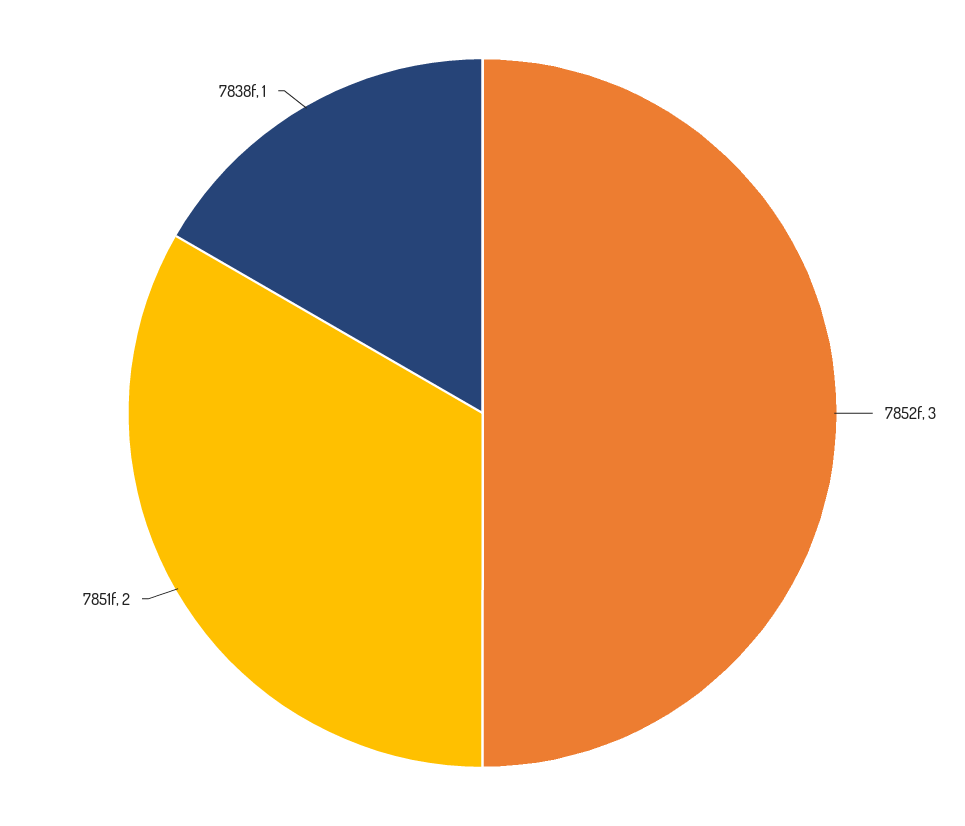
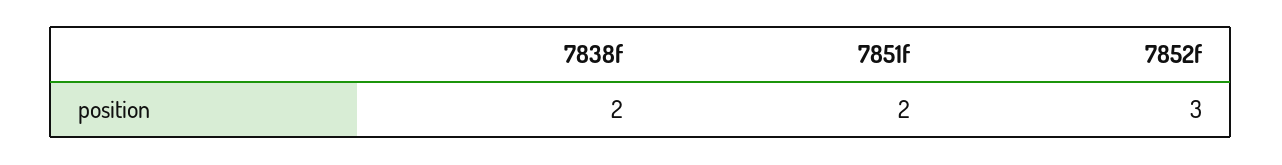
7838f: 1 -> 2

